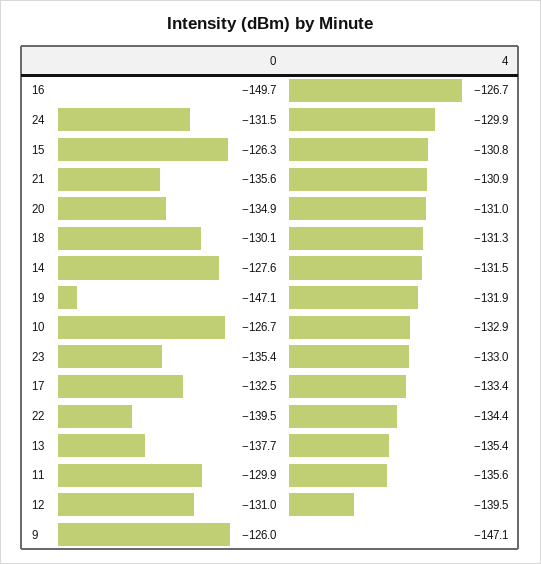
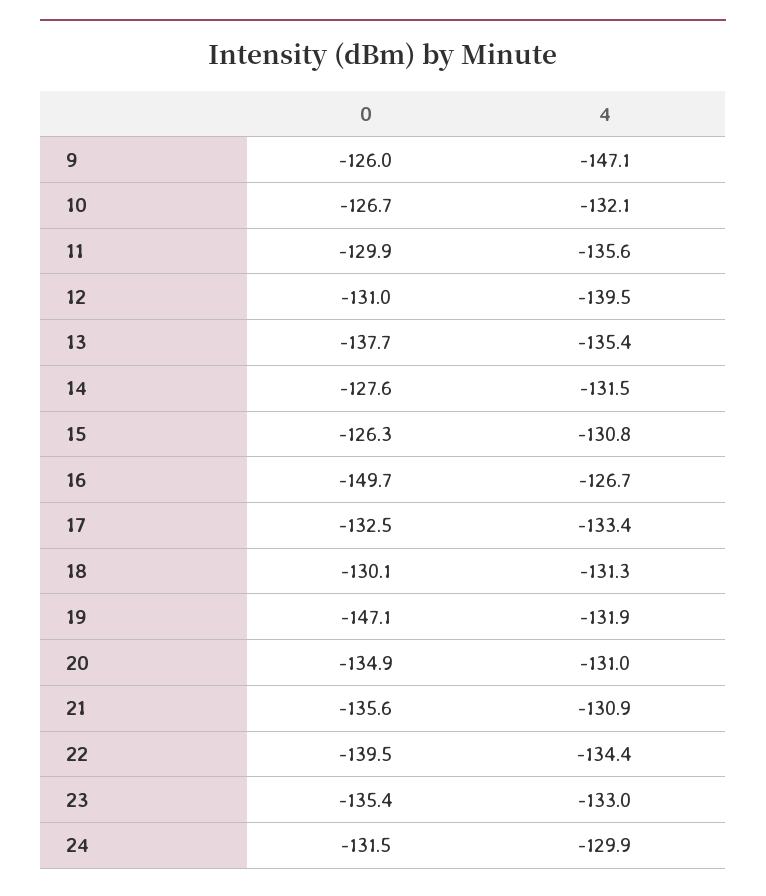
4, 10: -132.9 -> -132.1

